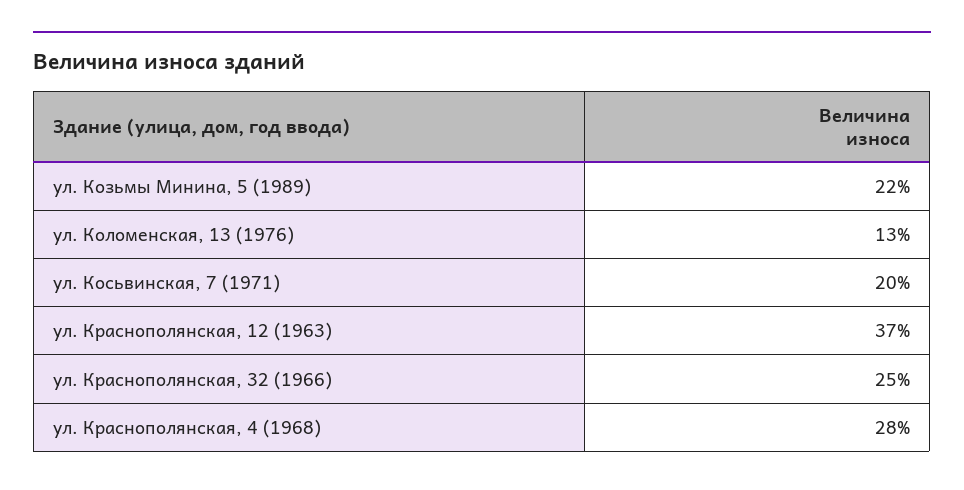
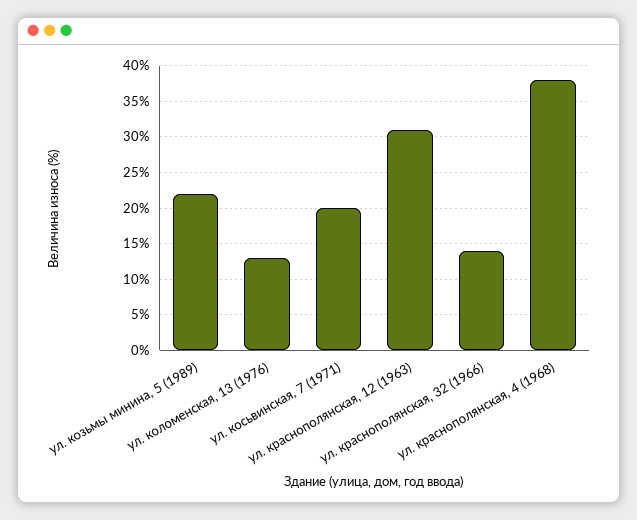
ул. Краснополянская, 12 (1963): 37 -> 31
ул. Краснополянская, 32 (1966): 25 -> 14
ул. Краснополянская, 4 (1968): 28 -> 38

